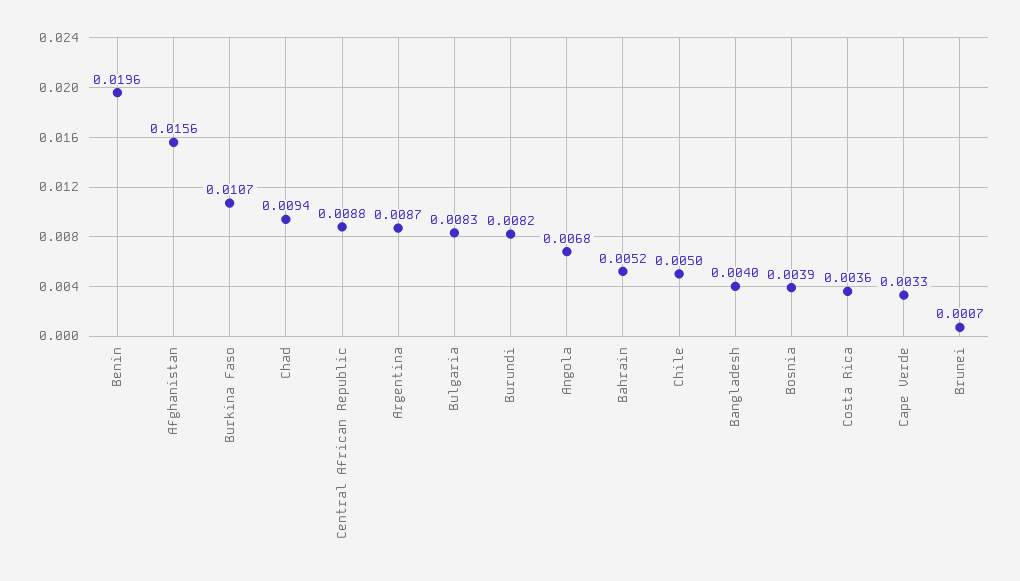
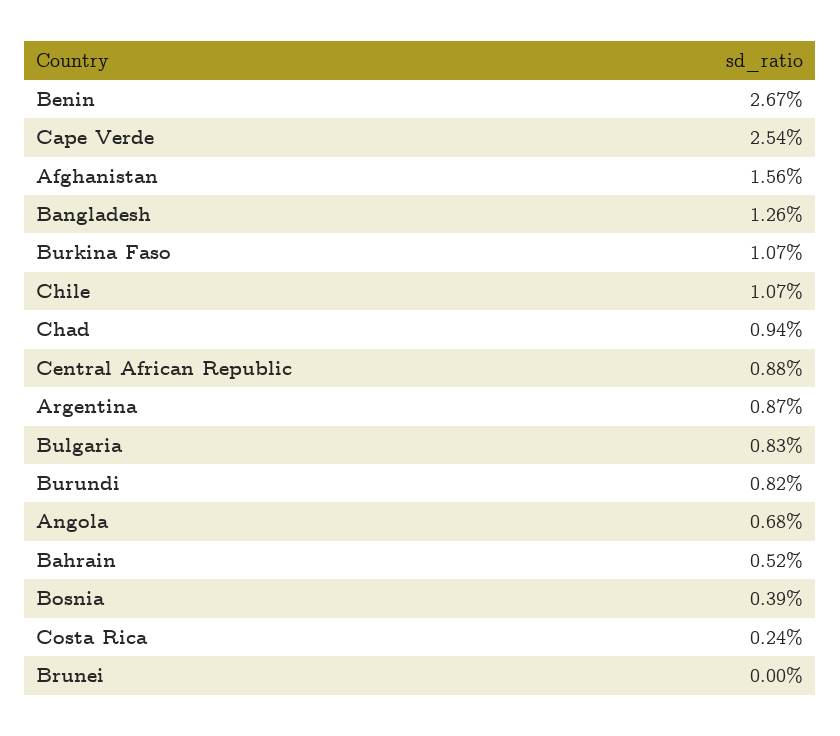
Benin: 0.0196 -> 0.0267
Chile: 0.005 -> 0.0107
Bangladesh: 0.004 -> 0.0126
Costa Rica: 0.0036 -> 0.0024
Cape Verde: 0.0033 -> 0.0254
Brunei: 0.0007 -> 0

